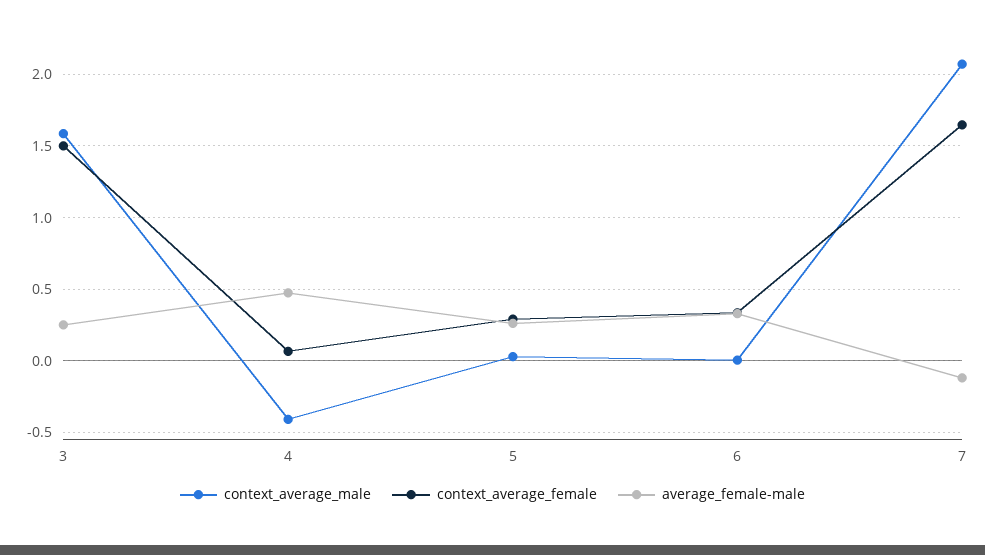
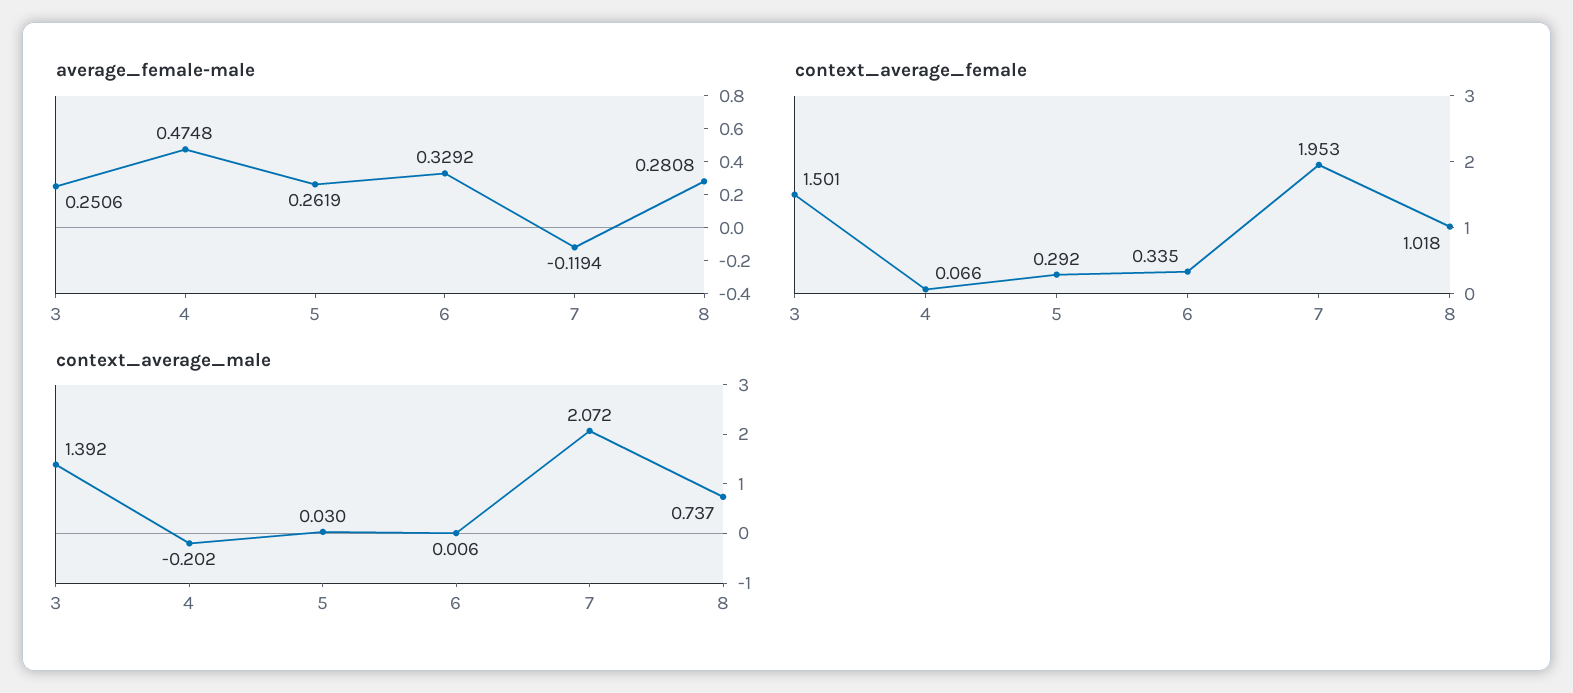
context_average_male, 3: 1.6 -> 1.392
context_average_male, 4: -0.4 -> -0.202
context_average_female, 7: 1.65 -> 1.953
average_female-male, 8: none -> 0.2808
context_average_female, 8: none -> 1.018
context_average_male, 8: none -> 0.737

